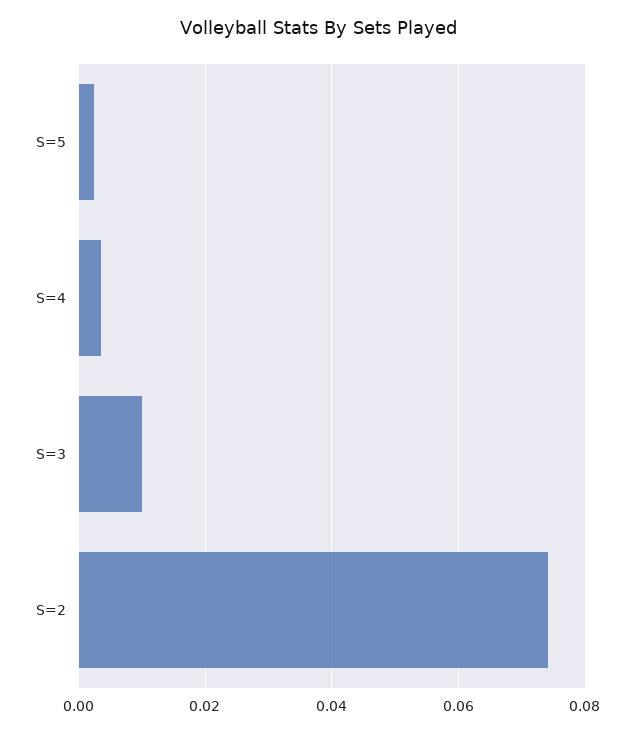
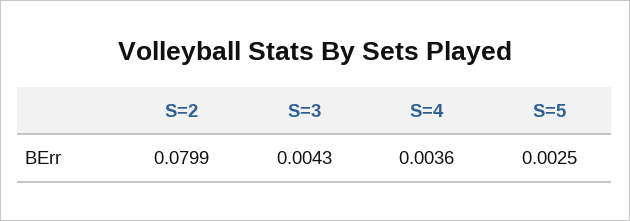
S=3: 0.01 -> 0.0043
S=2: 0.074 -> 0.0799

